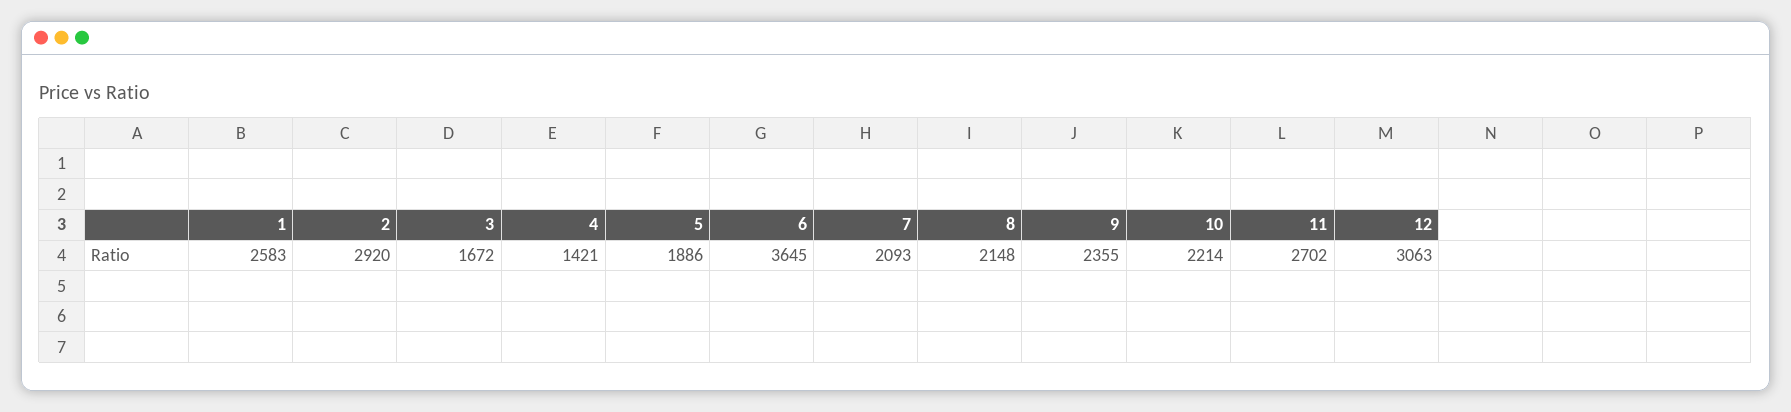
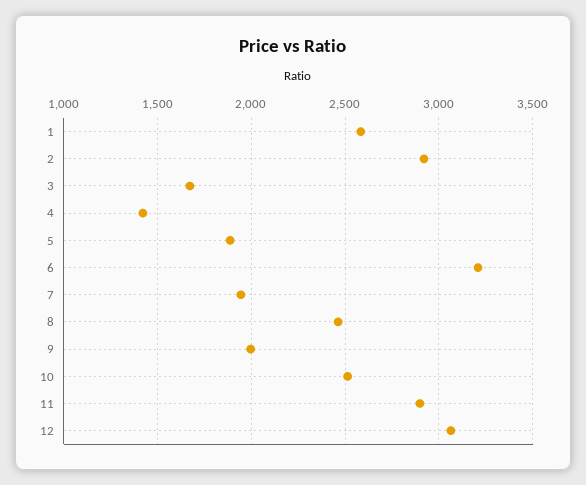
6: 3645 -> 3200
7: 2093 -> 1950
8: 2148 -> 2450
9: 2355 -> 2000
10: 2214 -> 2500
11: 2702 -> 2900

